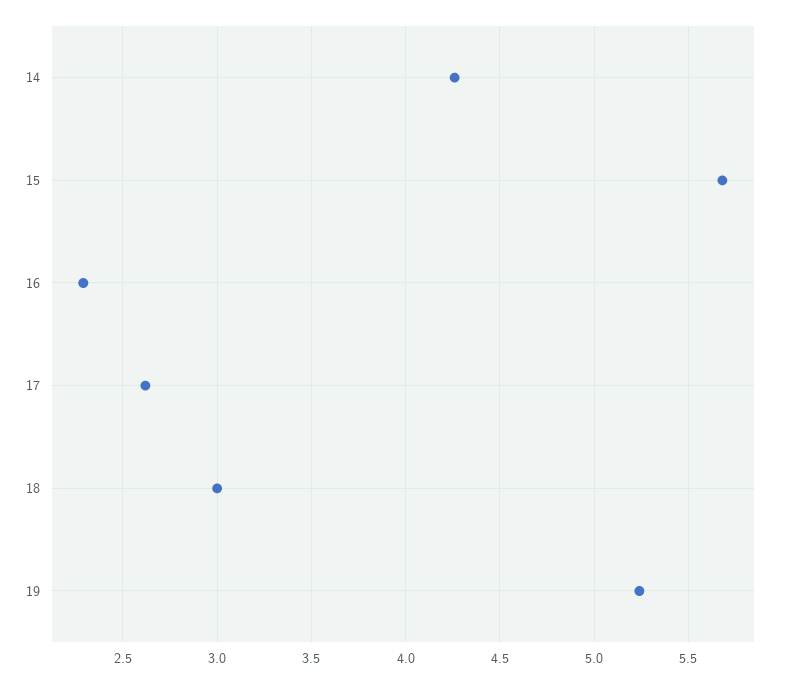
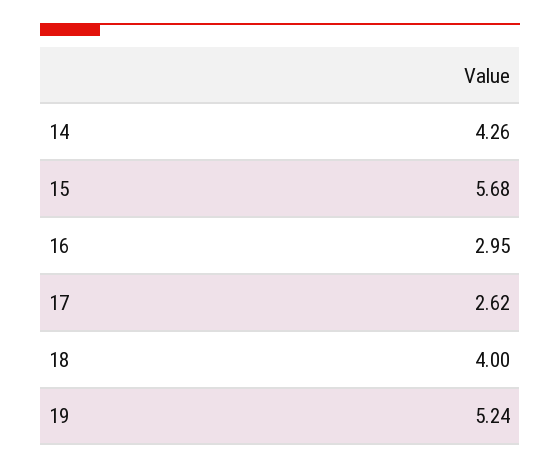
16: 2.3 -> 2.95
18: 3 -> 4

